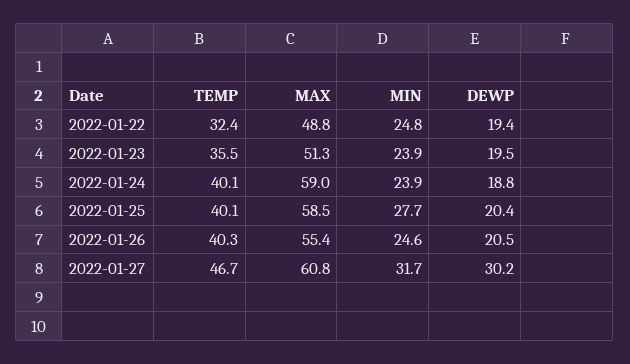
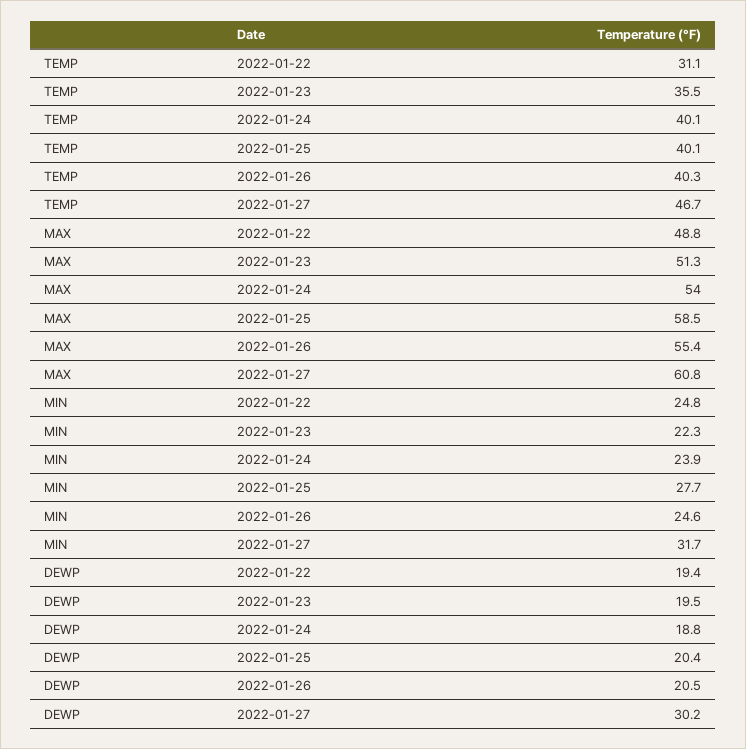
TEMP, 2022-01-22: 32.4 -> 31.1
MIN, 2022-01-23: 23.9 -> 22.3
MAX, 2022-01-24: 59 -> 54

